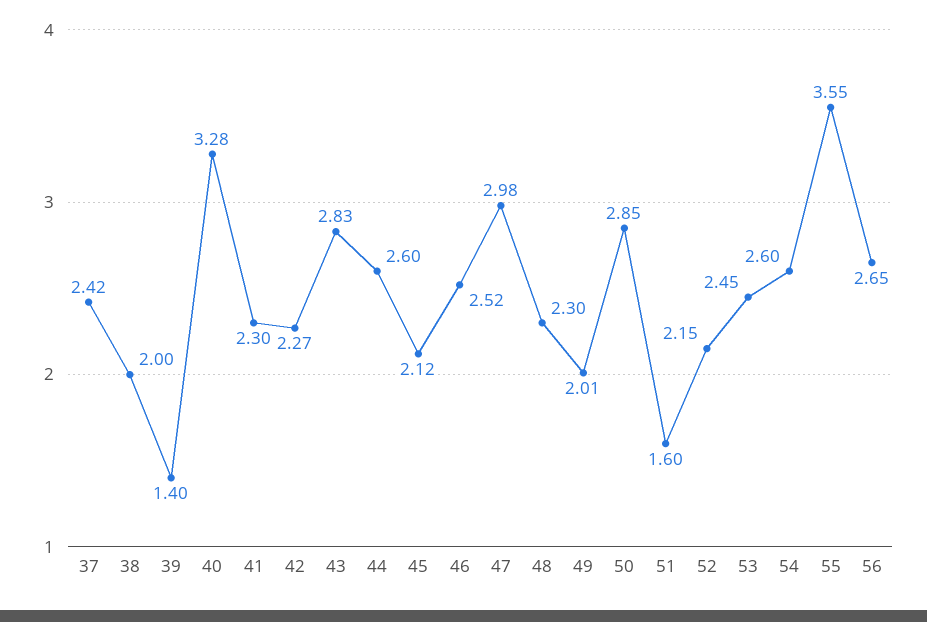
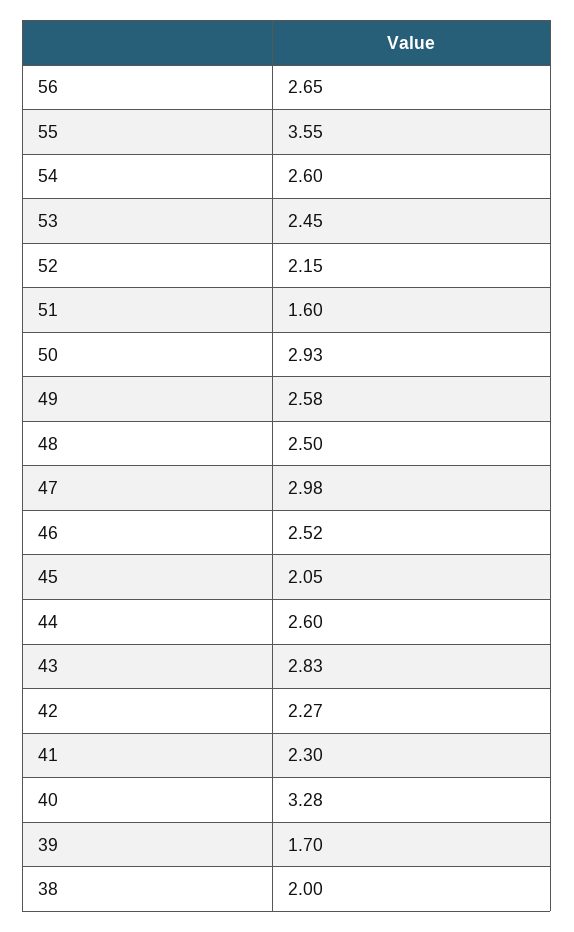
37: 2.42 -> none
39: 1.4 -> 1.7
45: 2.12 -> 2.05
48: 2.3 -> 2.5
49: 2.01 -> 2.58
50: 2.85 -> 2.93

